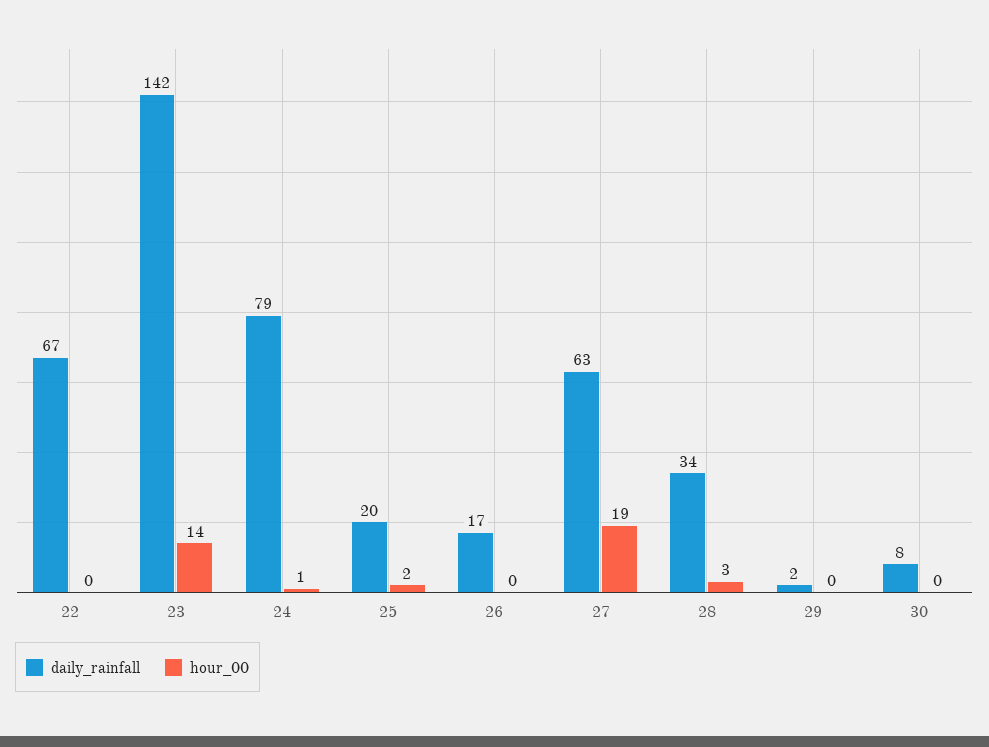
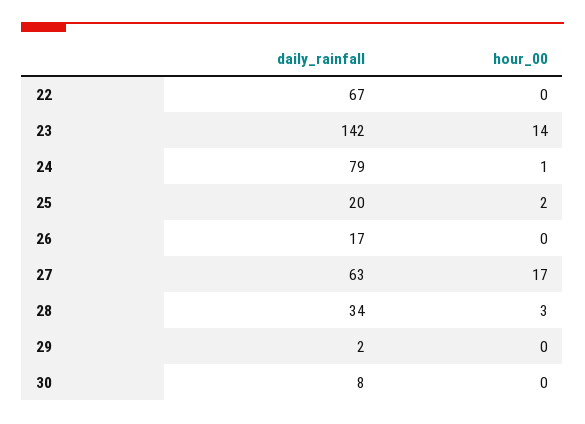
hour_00, 27: 19 -> 17

